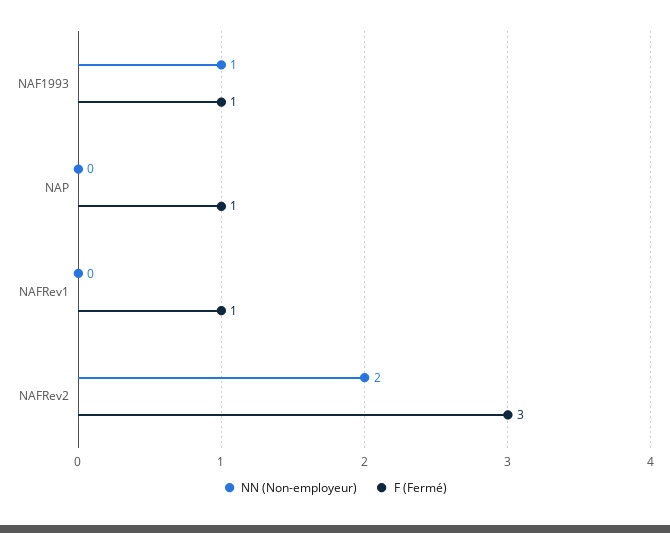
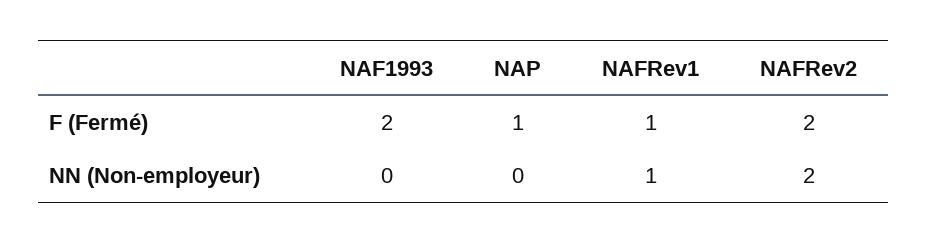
NN (Non-employeur), NAF1993: 1 -> 0
F (Fermé), NAF1993: 1 -> 2
NN (Non-employeur), NAFRev1: 0 -> 1
F (Fermé), NAFRev2: 3 -> 2

